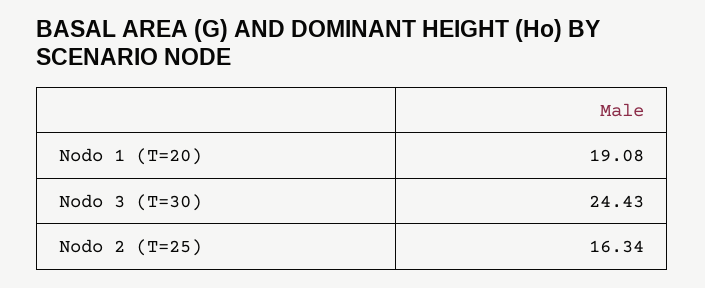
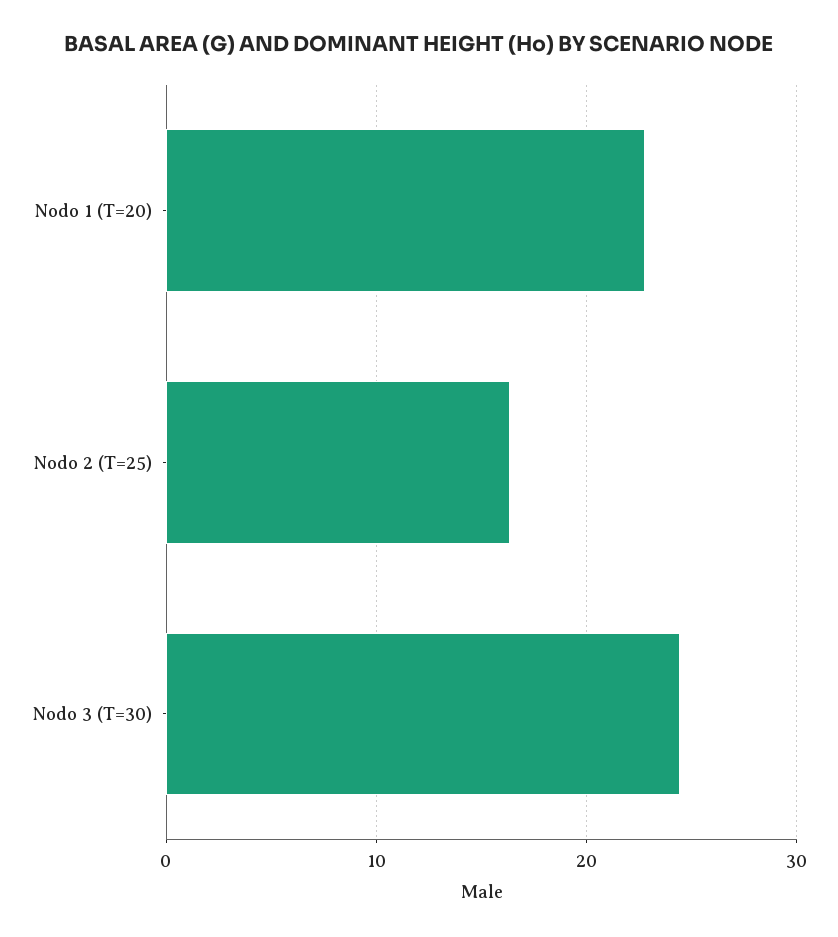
Nodo 1 (T=20): 19.08 -> 23

